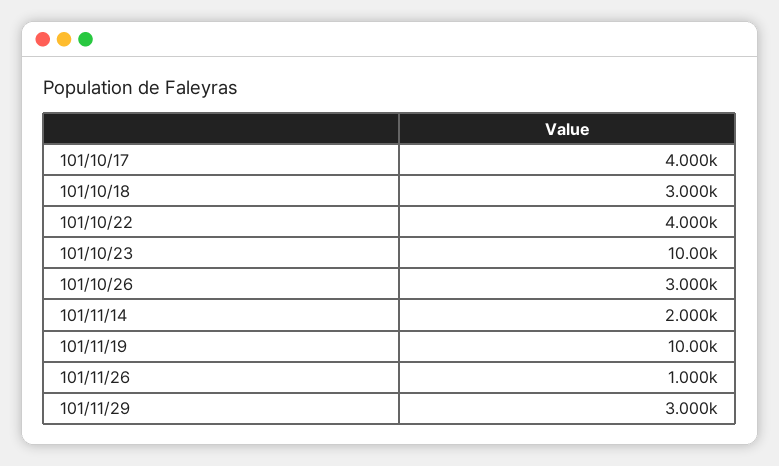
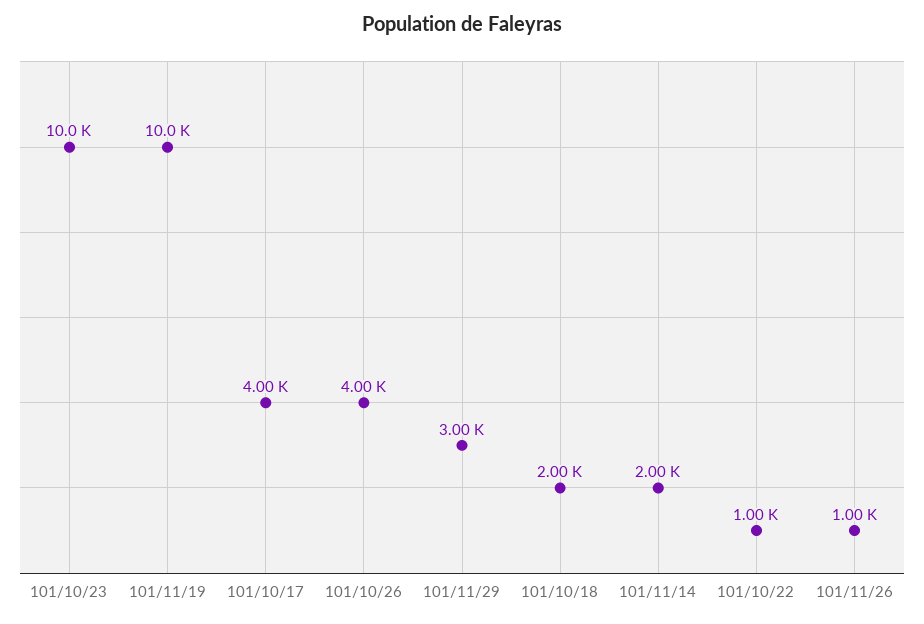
101/10/18: 3000 -> 2000
101/10/22: 4000 -> 1000
101/10/26: 3000 -> 4000

